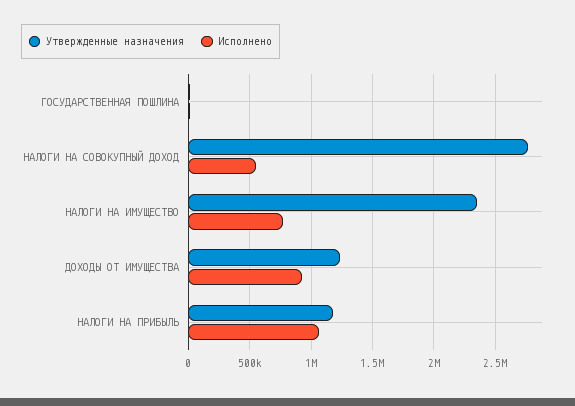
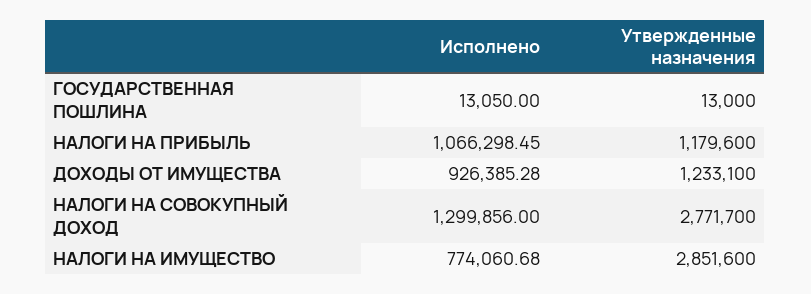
Исполнено, НАЛОГИ НА СОВОКУПНЫЙ ДОХОД: 550000 -> 1299856
Утвержденные назначения, НАЛОГИ НА ИМУЩЕСТВО: 2350000 -> 2851600

